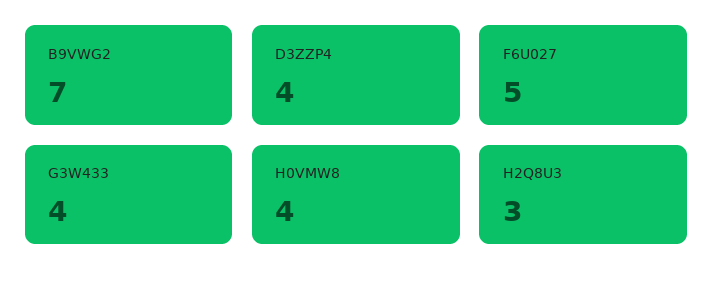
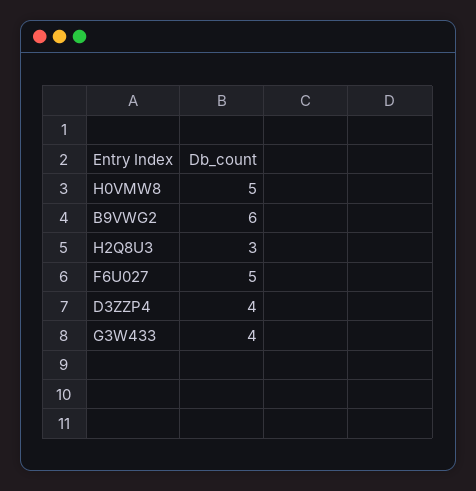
B9VWG2: 7 -> 6
H0VMW8: 4 -> 5

